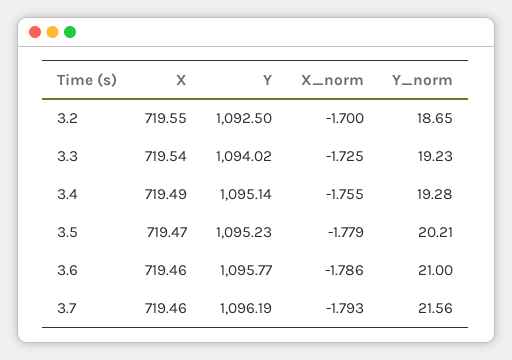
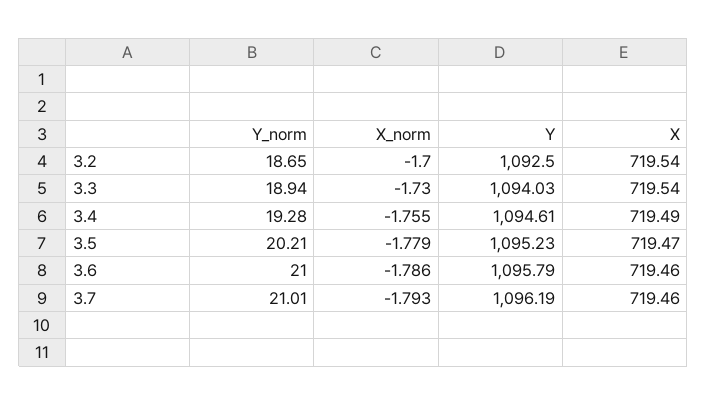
X, 3.2: 719.55 -> 719.54
Y, 3.3: 1094.02 -> 1094.03
X_norm, 3.3: -1.725 -> -1.73
Y_norm, 3.3: 19.23 -> 18.94
Y, 3.4: 1095.14 -> 1094.61
Y, 3.6: 1095.77 -> 1095.79
Y_norm, 3.7: 21.56 -> 21.01

